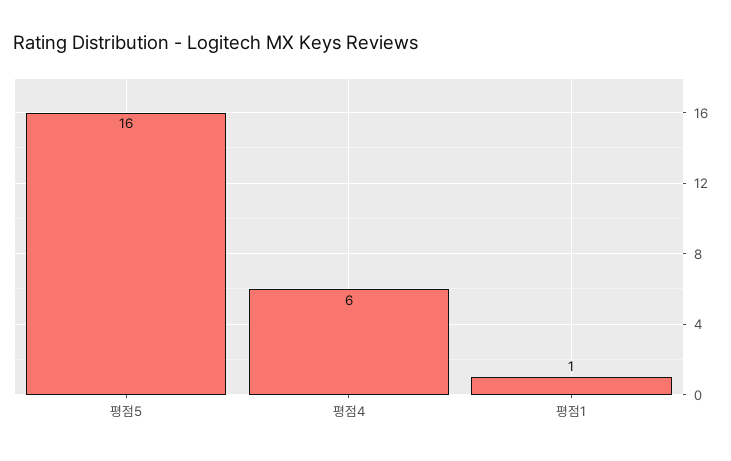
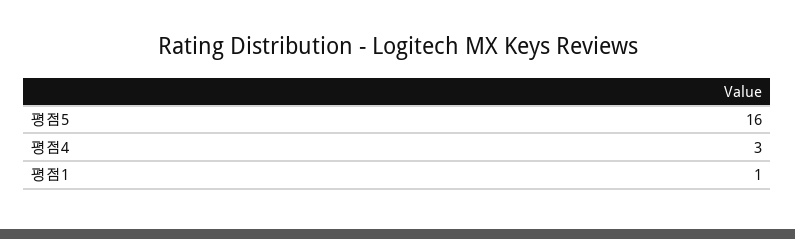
평점4: 6 -> 3

